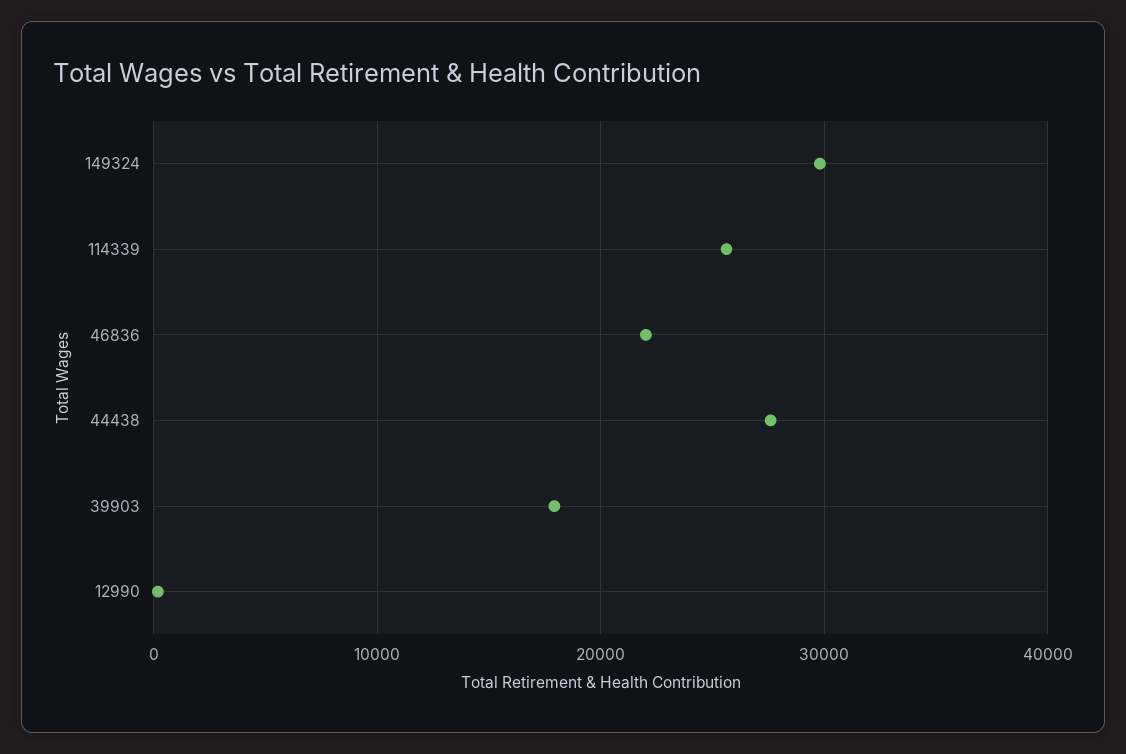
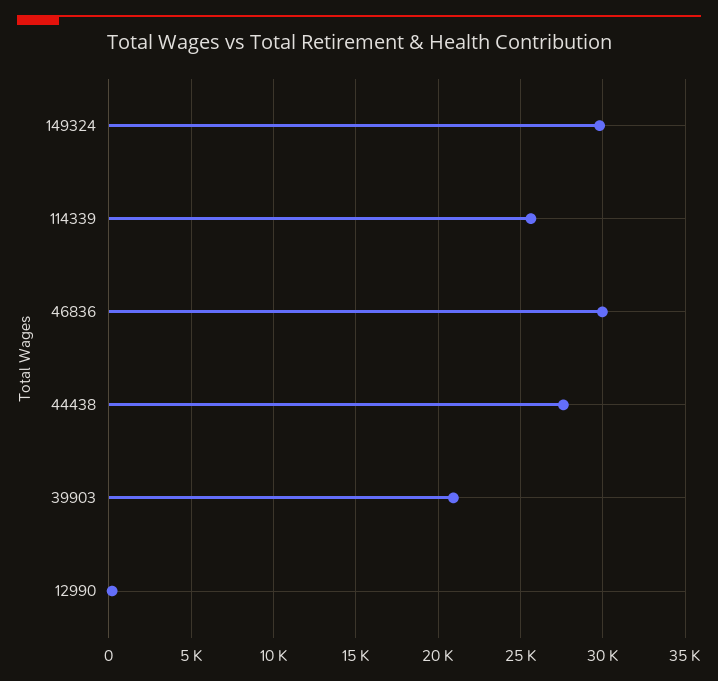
46836: 22000 -> 30000
39903: 18000 -> 21000

